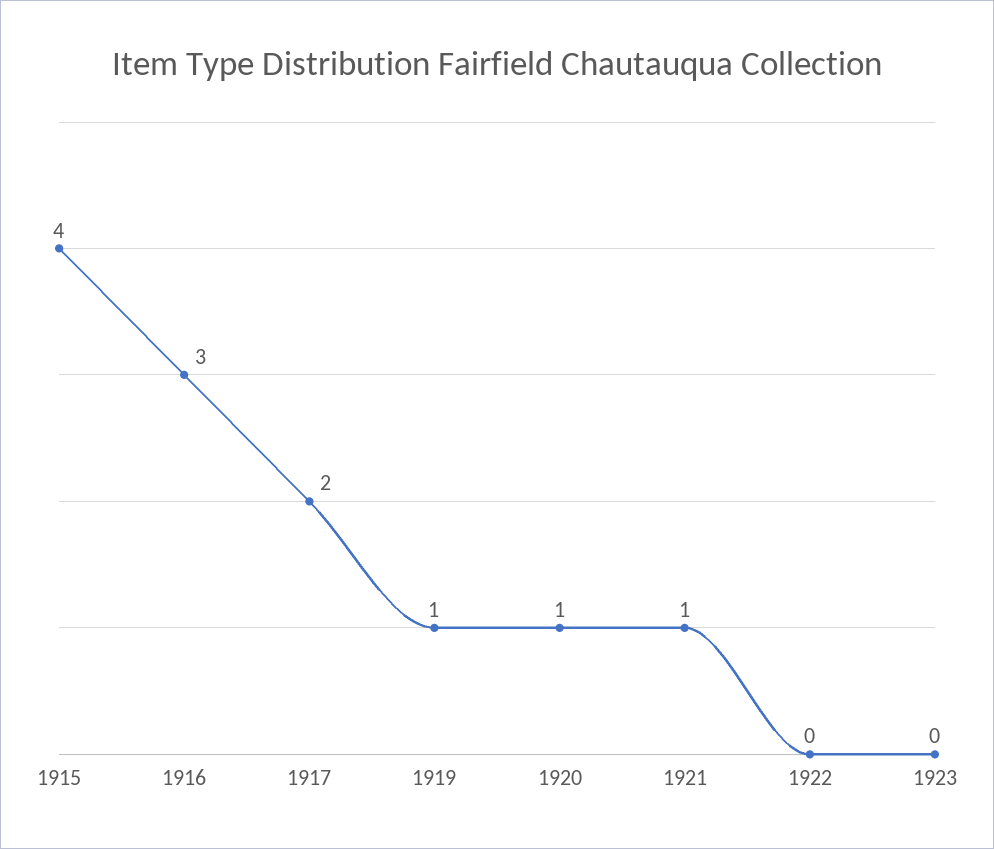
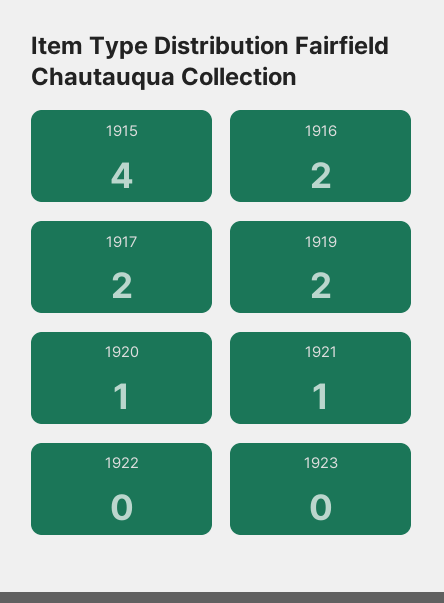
1916: 3 -> 2
1919: 1 -> 2

